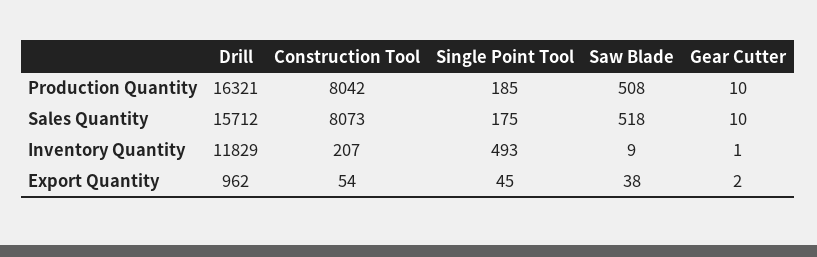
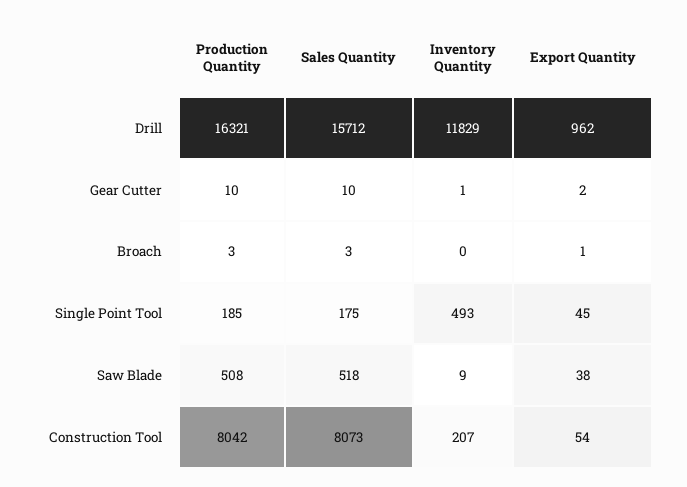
Broach, Production Quantity: none -> 3
Broach, Sales Quantity: none -> 3
Broach, Inventory Quantity: none -> 0
Broach, Export Quantity: none -> 1

